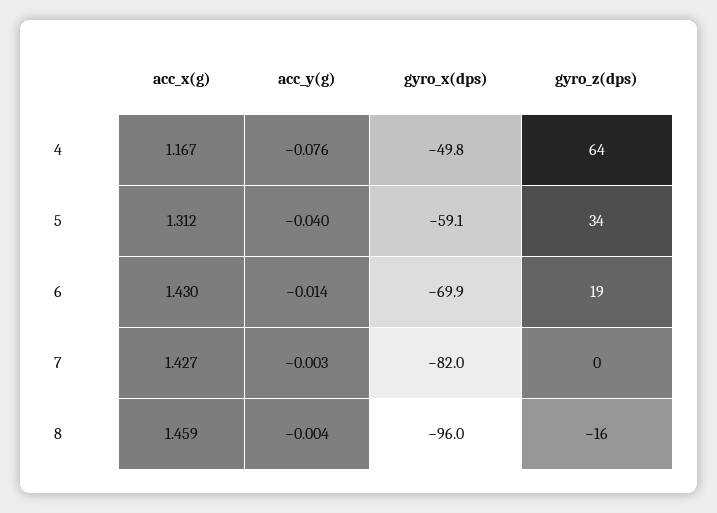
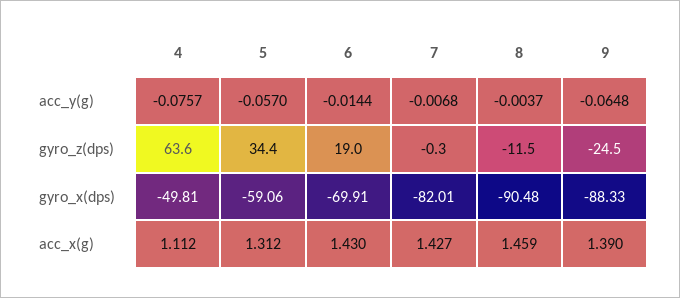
acc_x(g), 4: 1.167 -> 1.112
acc_y(g), 5: -0.04 -> -0.057
acc_y(g), 7: -0.003 -> -0.0068
gyro_x(dps), 8: -96 -> -90.48
gyro_z(dps), 8: -16 -> -11.5
acc_y(g), 9: none -> -0.0648
gyro_z(dps), 9: none -> -24.5
gyro_x(dps), 9: none -> -88.33
acc_x(g), 9: none -> 1.39

